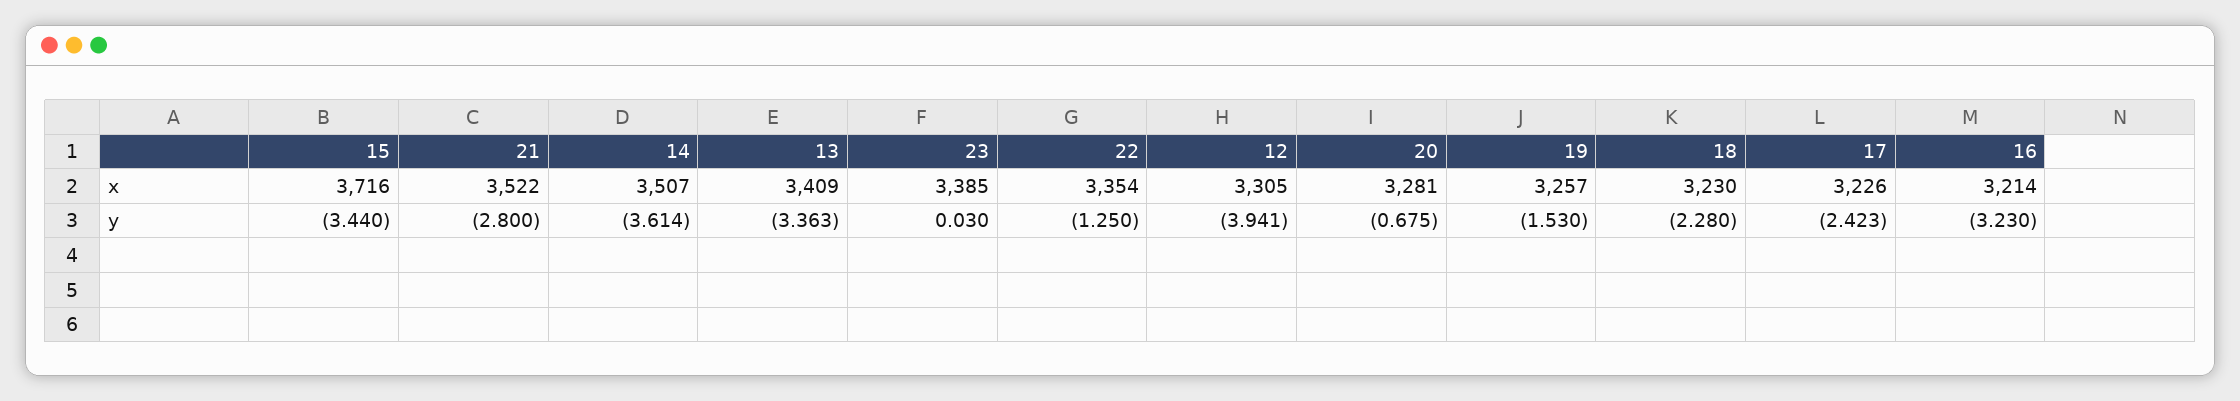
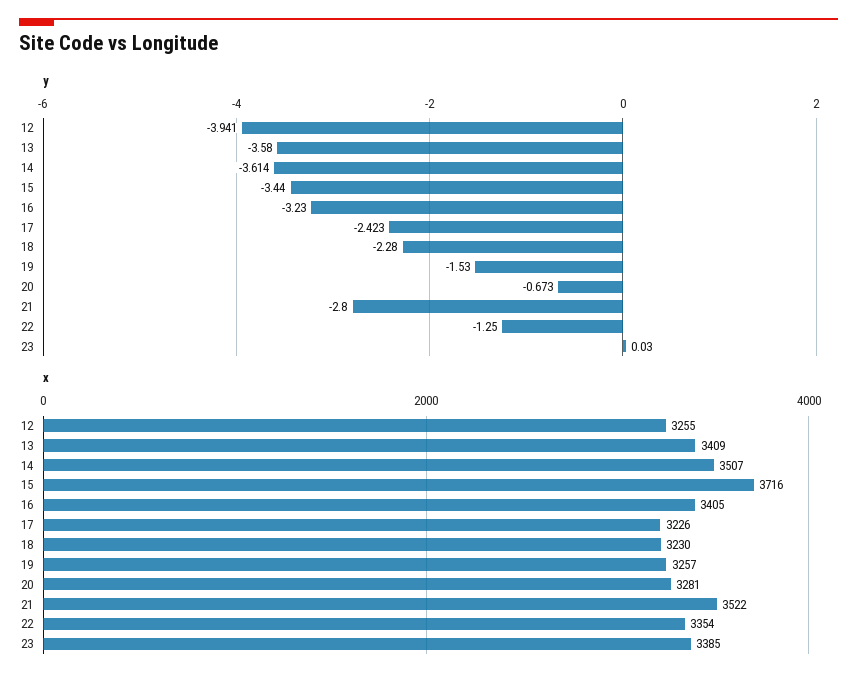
x, 12: 3305 -> 3255
x, 16: 3214 -> 3405
y, 13: -3.363 -> -3.58
y, 20: -0.675 -> -0.673

